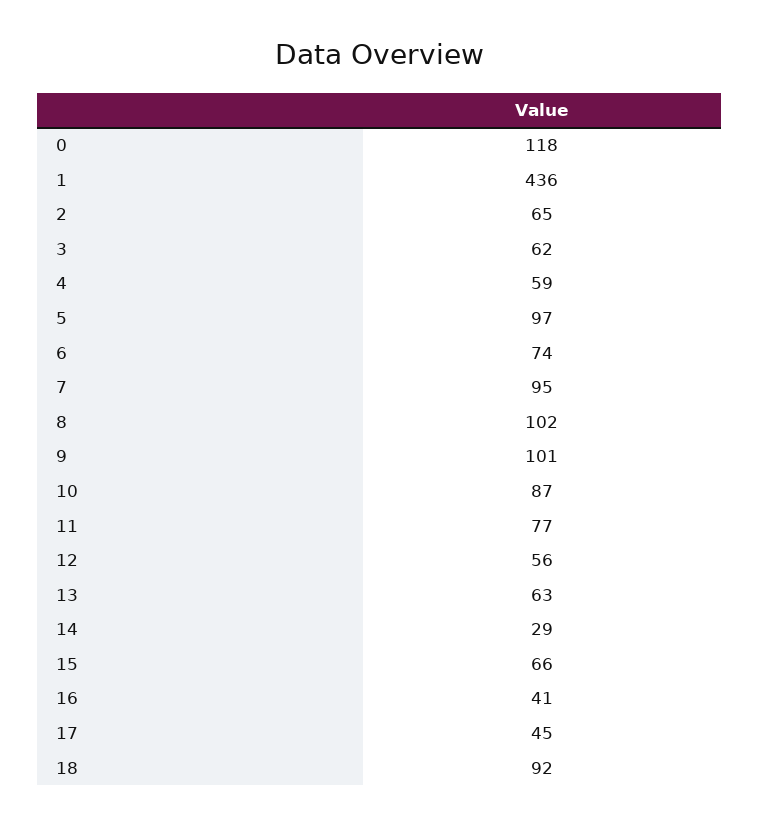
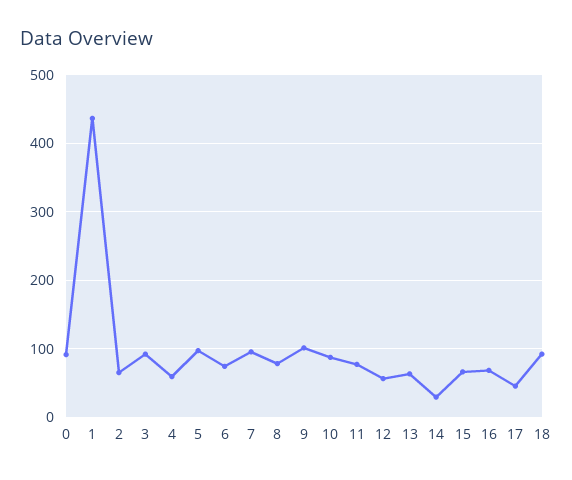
0: 118 -> 90
3: 62 -> 90
8: 102 -> 80
16: 41 -> 70

